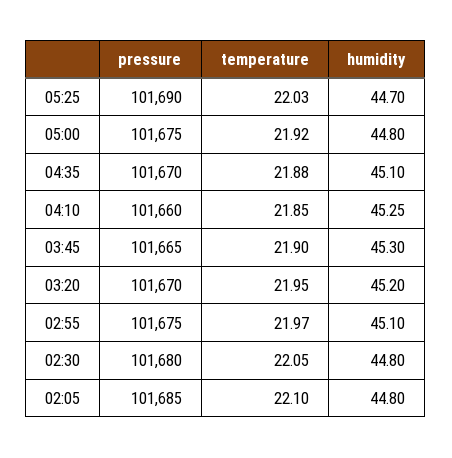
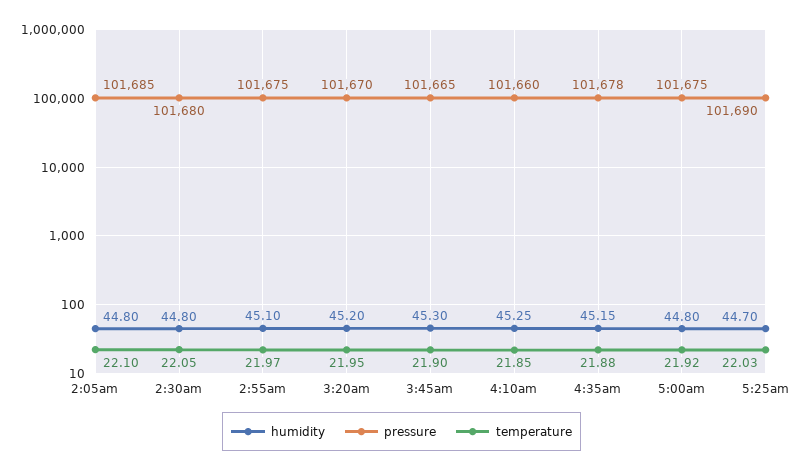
pressure, 04:35: 101670 -> 101678
humidity, 04:35: 45.1 -> 45.15

